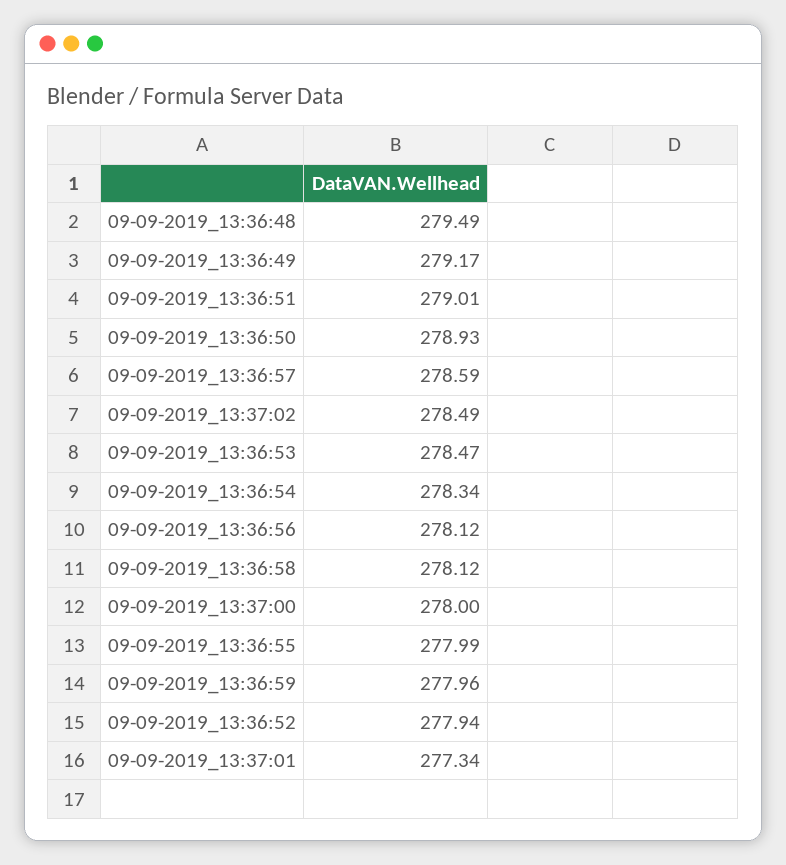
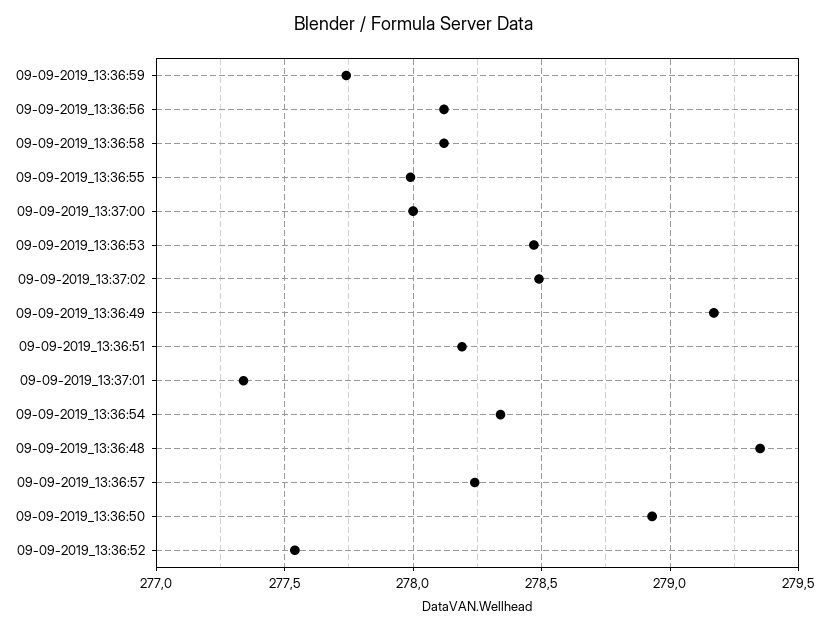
09-09-2019_13:36:48: 279.49 -> 279.35
09-09-2019_13:36:51: 279.01 -> 278.2
09-09-2019_13:36:57: 278.59 -> 278.25
09-09-2019_13:36:59: 277.96 -> 277.75
09-09-2019_13:36:52: 277.94 -> 277.55

